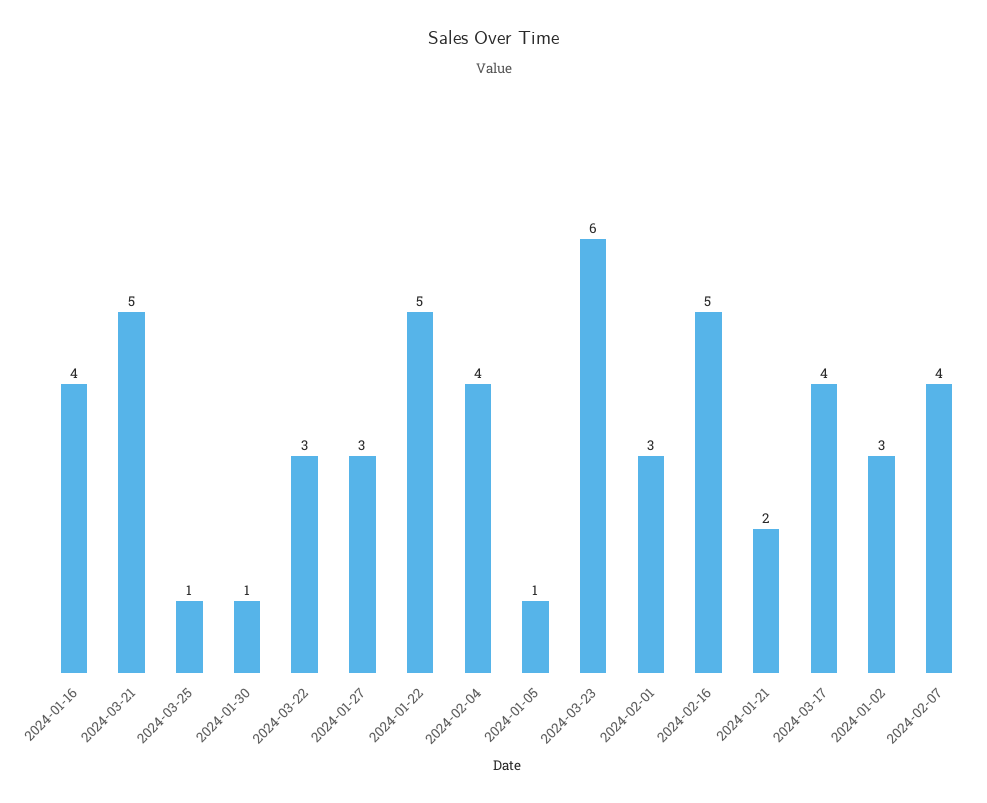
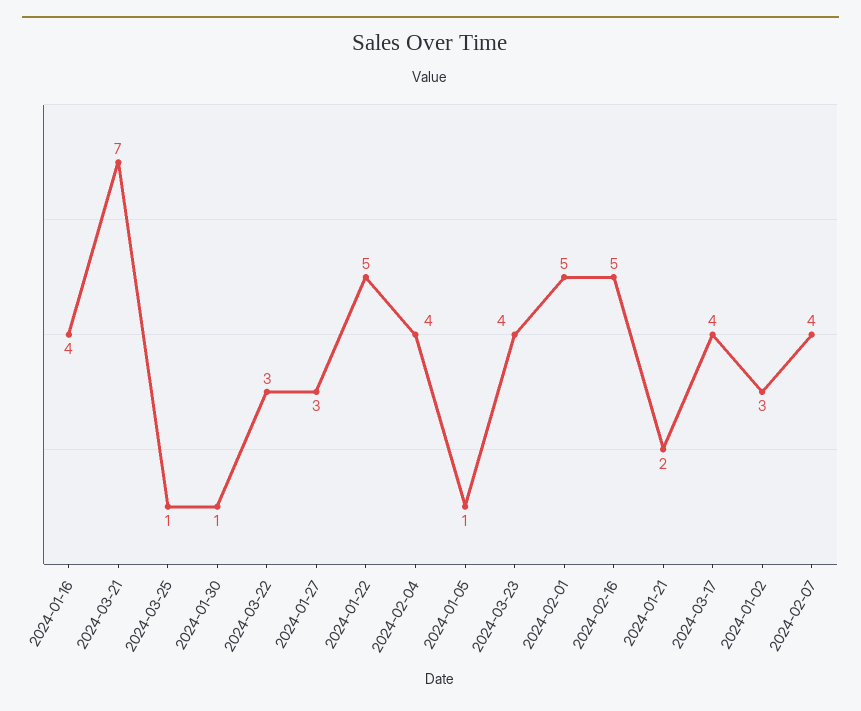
2024-03-21: 5 -> 7
2024-03-23: 6 -> 4
2024-02-01: 3 -> 5

